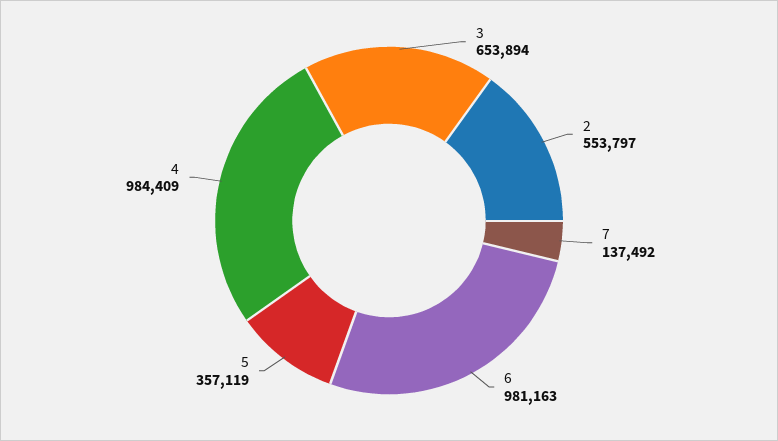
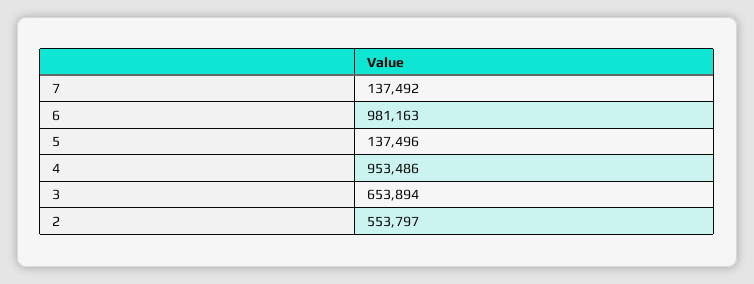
5: 357119 -> 137496
4: 984409 -> 953486

